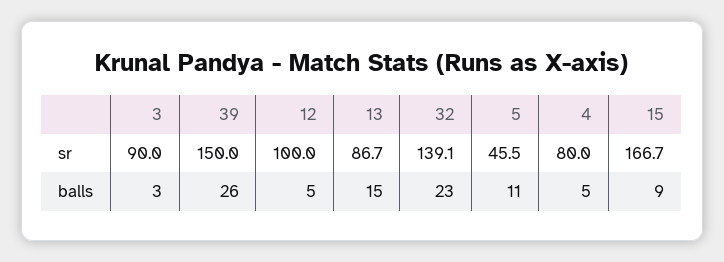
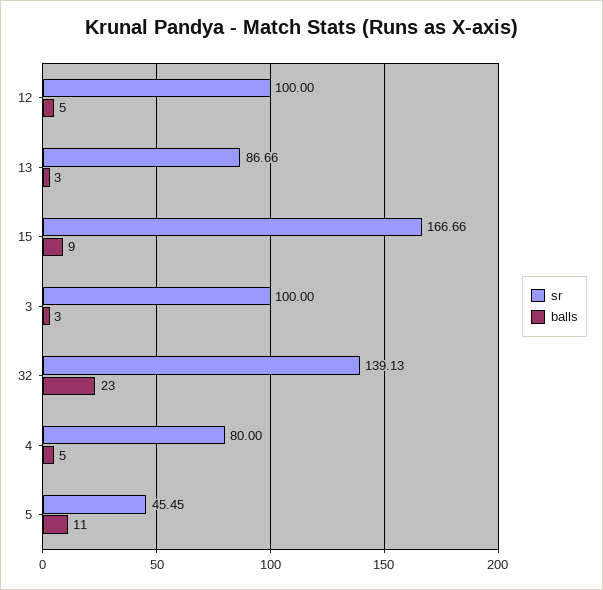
sr, 3: 90 -> 100
sr, 39: 150 -> none
balls, 39: 26 -> none
balls, 13: 15 -> 3

